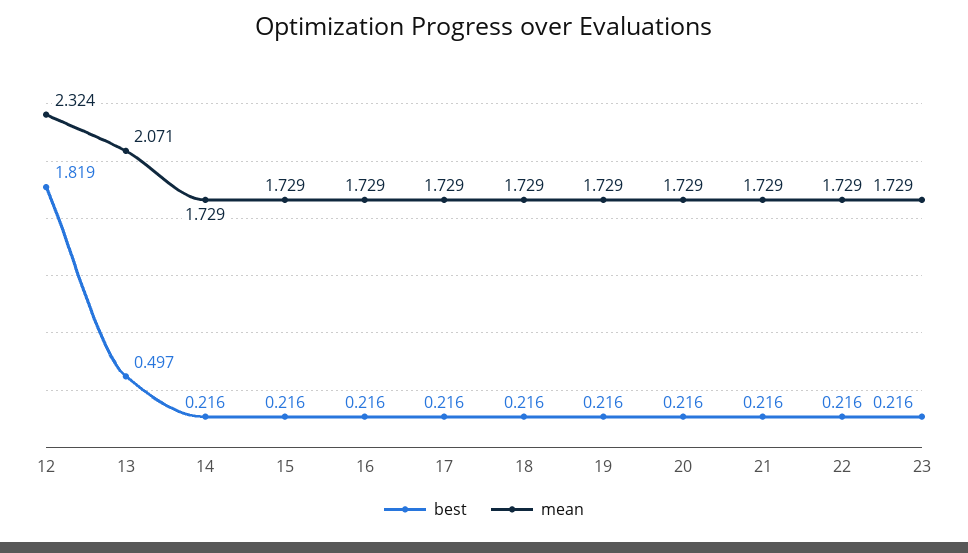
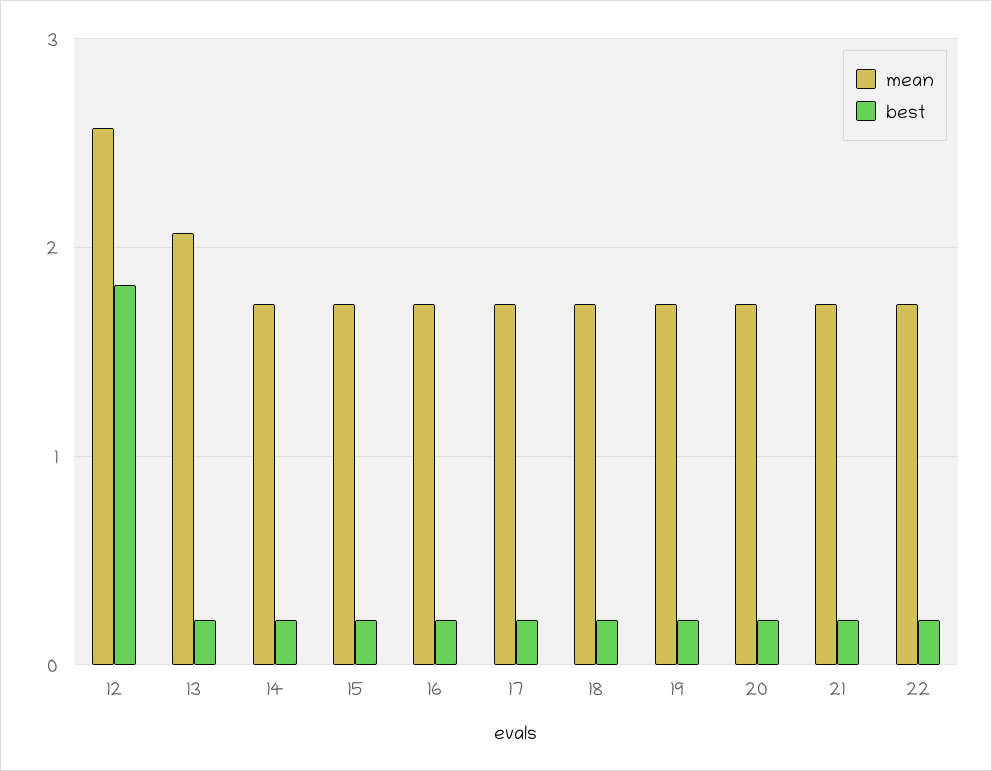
mean, 12: 2.324 -> 2.6
best, 13: 0.497 -> 0.2
best, 23: 0.216 -> none
mean, 23: 1.729 -> none

